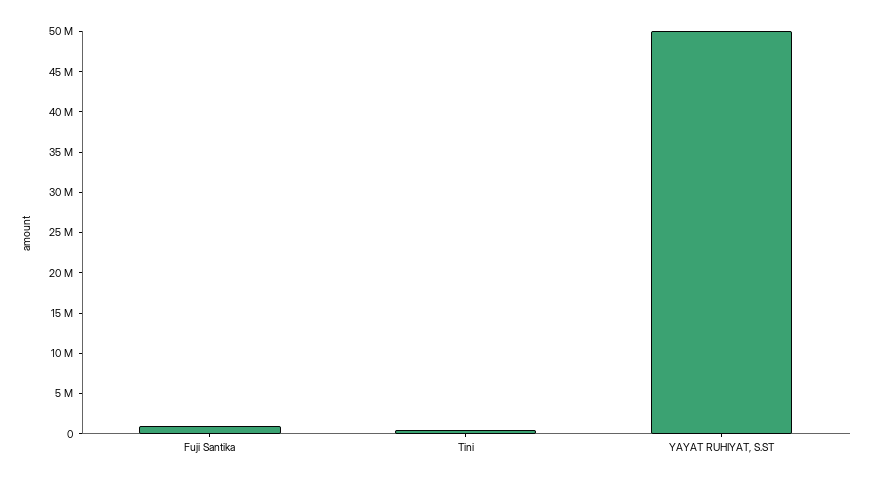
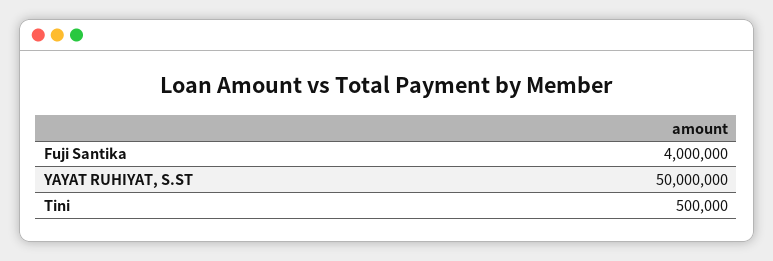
Fuji Santika: 1000000 -> 4000000

